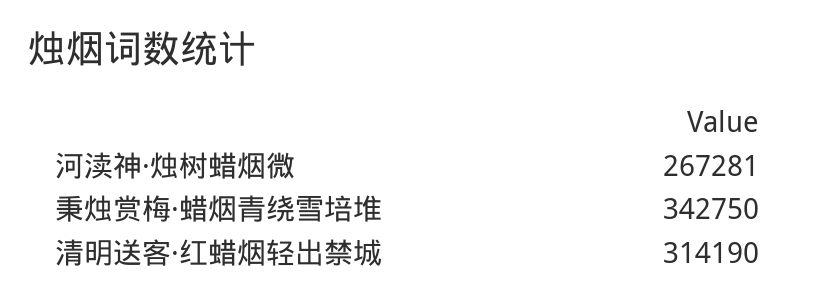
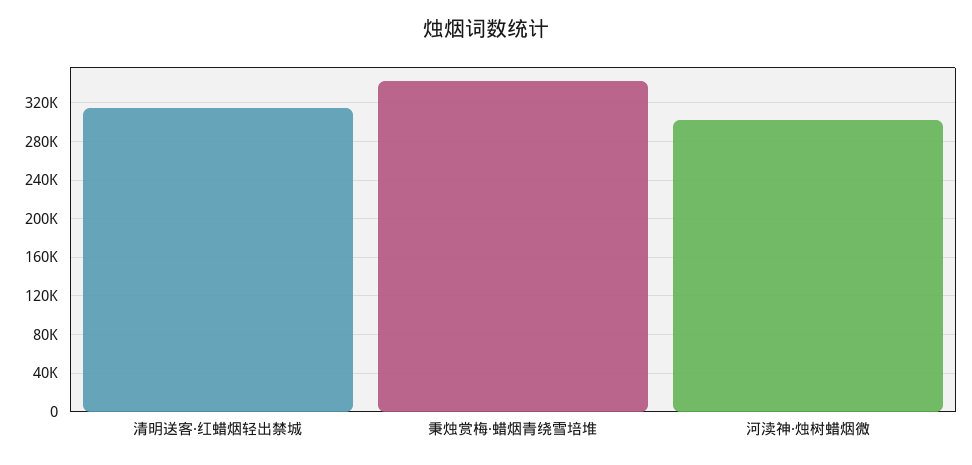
河渎神·烛树蜡烟微: 267281 -> 300000

